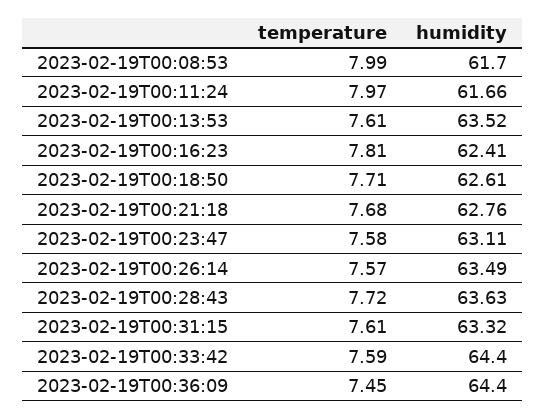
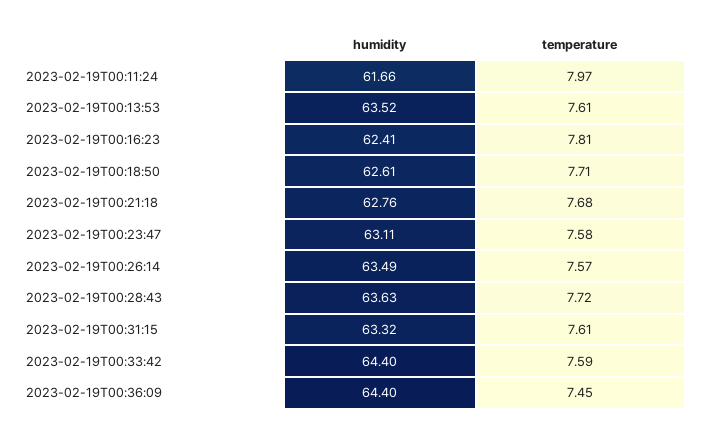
temperature, 2023-02-19T00:08:53: 7.99 -> none
humidity, 2023-02-19T00:08:53: 61.7 -> none

